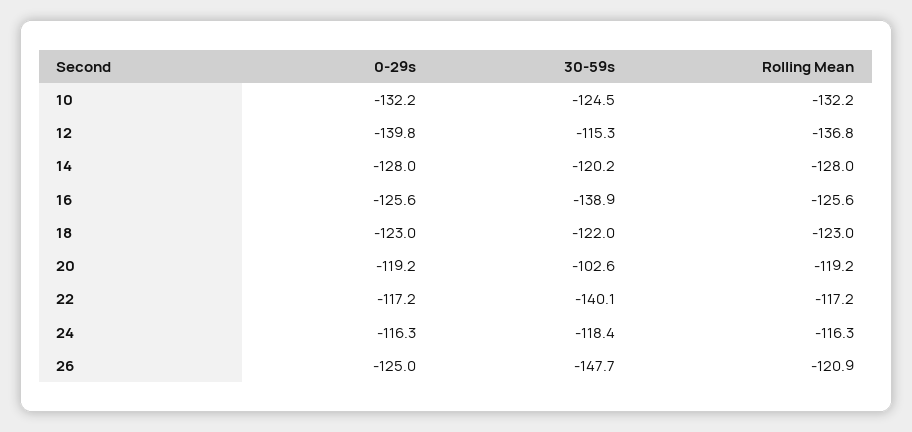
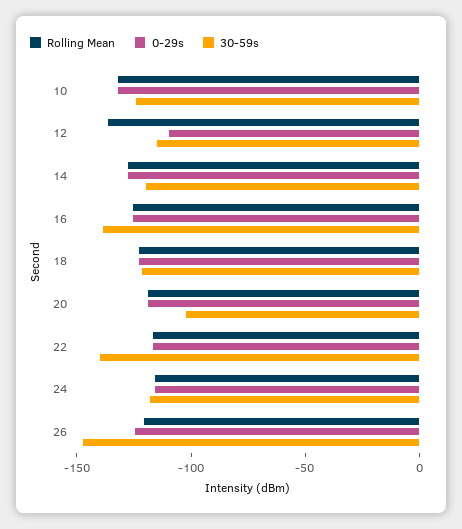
0-29s, 12: -139.8 -> -110

